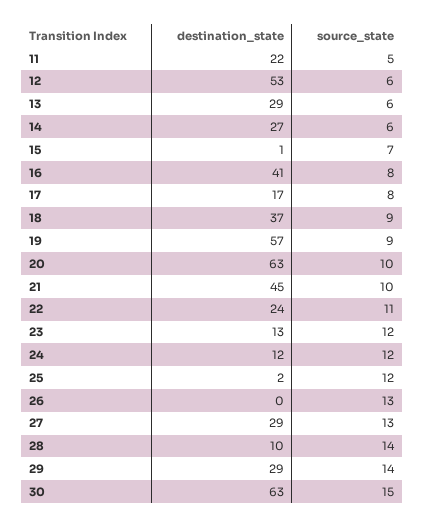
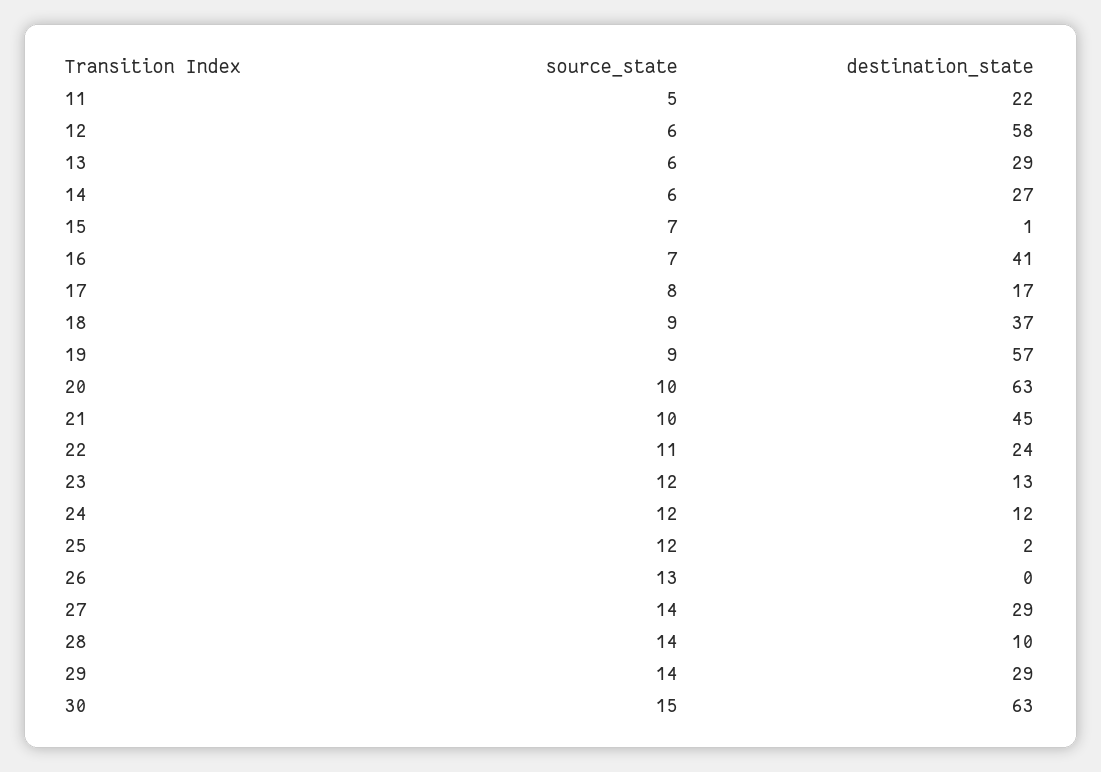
destination_state, 12: 53 -> 58
source_state, 16: 8 -> 7
source_state, 27: 13 -> 14

